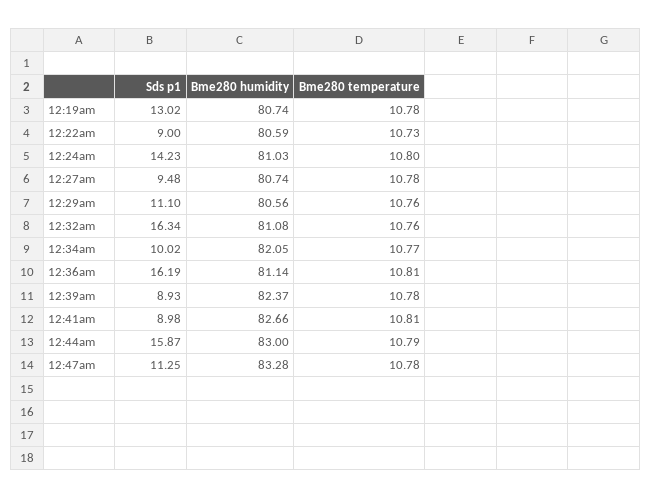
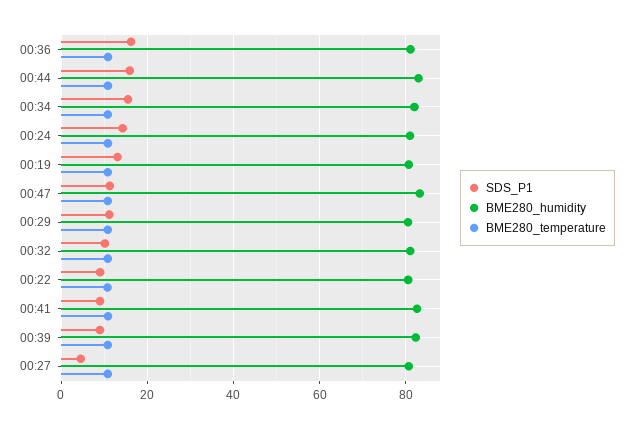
Sds p1, 12:27am: 9.48 -> 4
Sds p1, 12:32am: 16.34 -> 10
Sds p1, 12:34am: 10.02 -> 16

